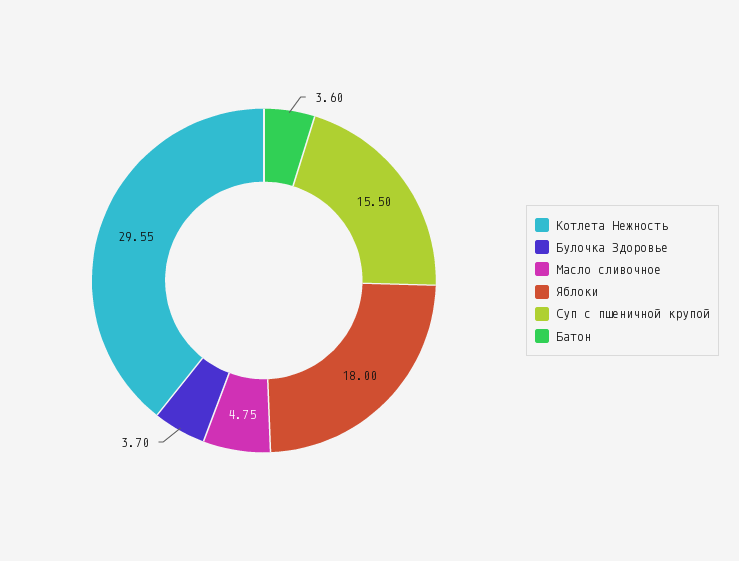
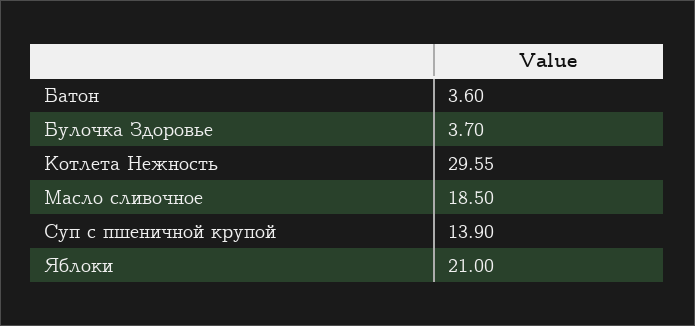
Масло сливочное: 4.75 -> 18.5
Яблоки: 18 -> 21
Суп с пшеничной крупой: 15.5 -> 13.9

